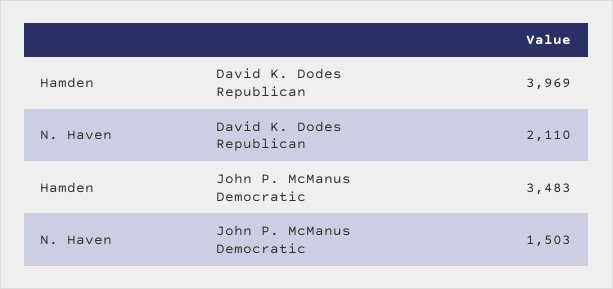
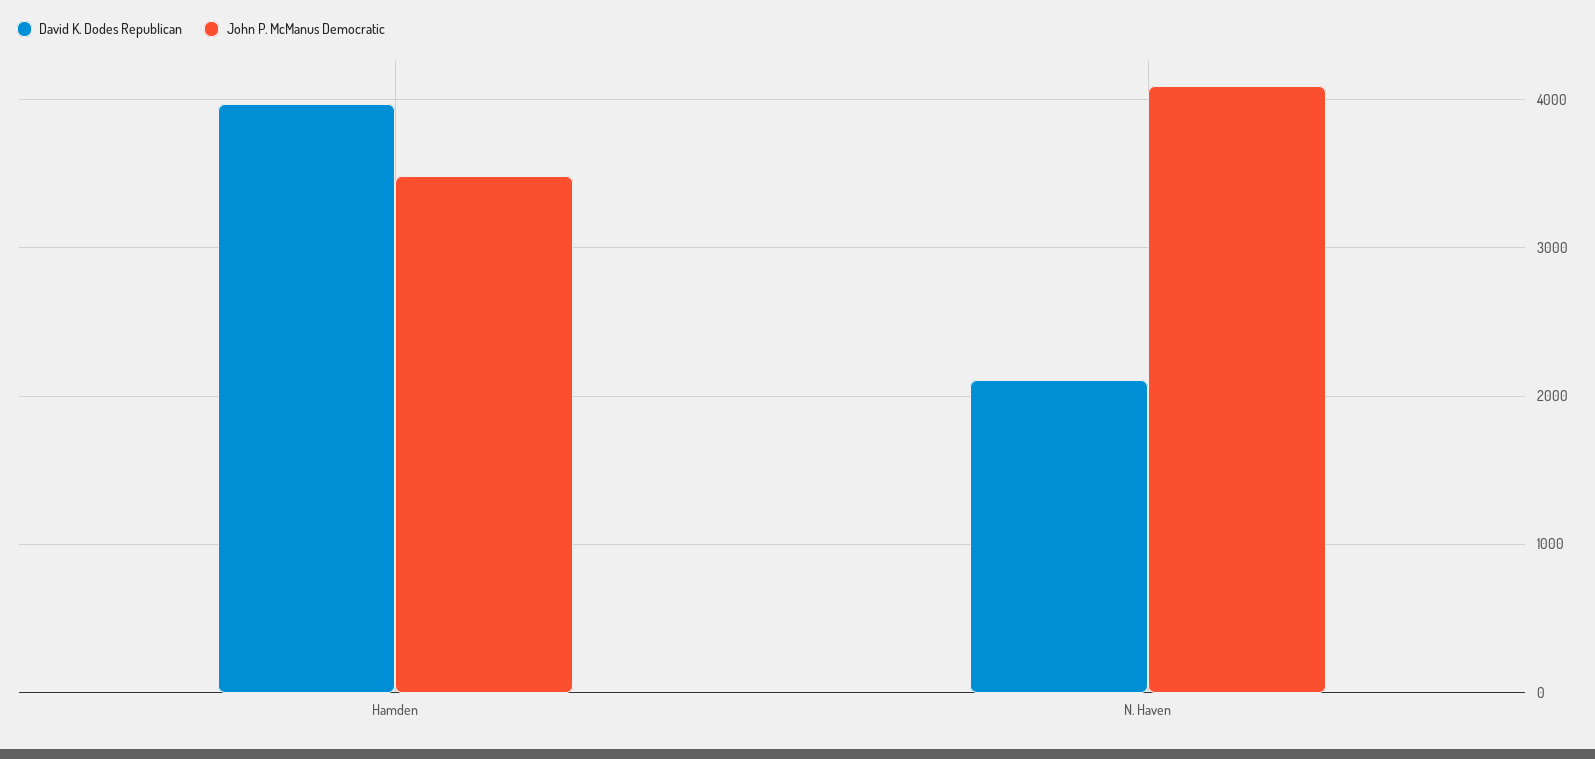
John P. McManus Democratic, N. Haven: 1503 -> 4100

